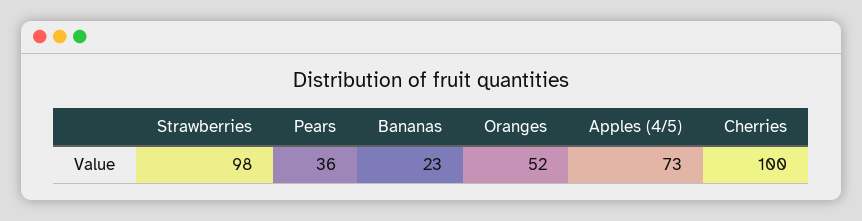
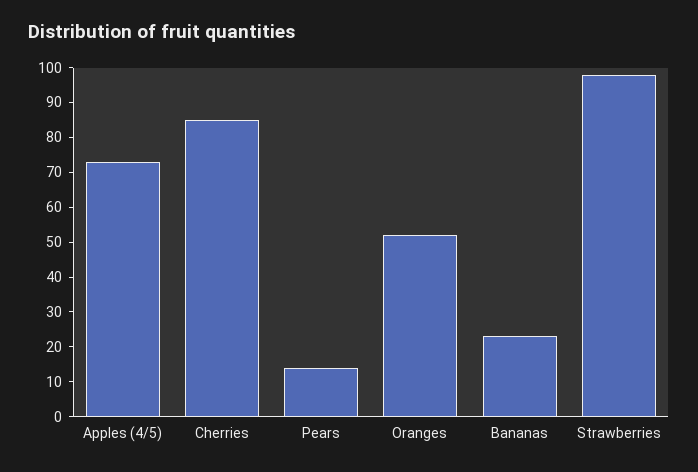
Pears: 36 -> 15
Cherries: 100 -> 85

